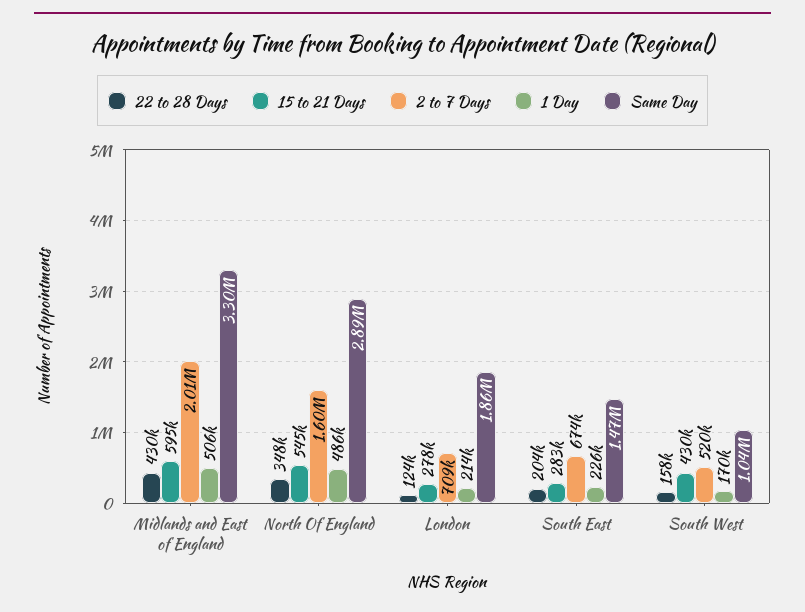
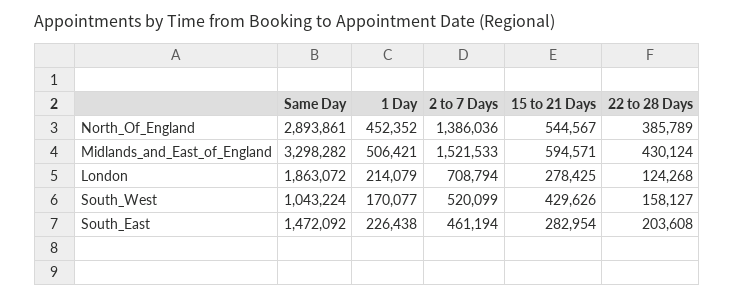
2 to 7 Days, Midlands and East of England: 2010000 -> 1521533
22 to 28 Days, North Of England: 348000 -> 385789
2 to 7 Days, North Of England: 1600000 -> 1386036
1 Day, North Of England: 486000 -> 452352
2 to 7 Days, South East: 674000 -> 461194

